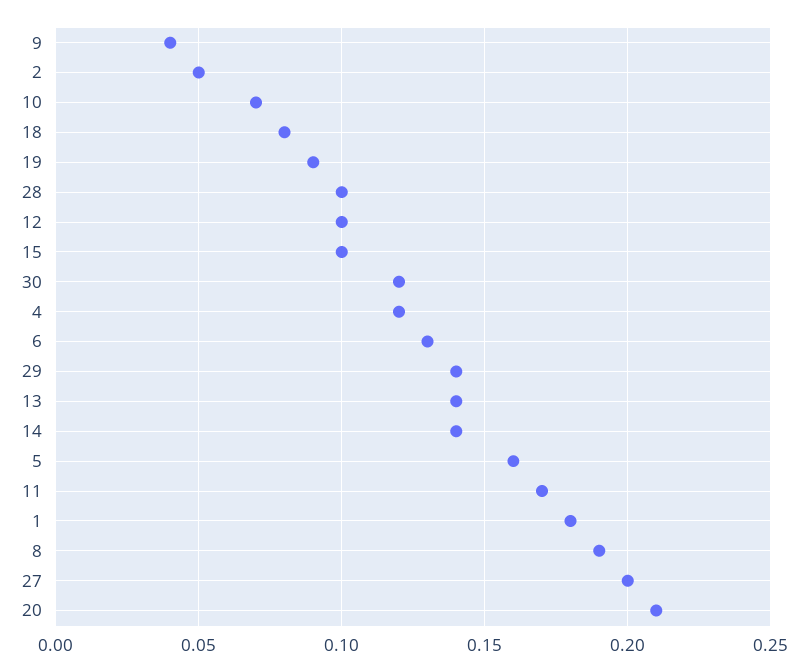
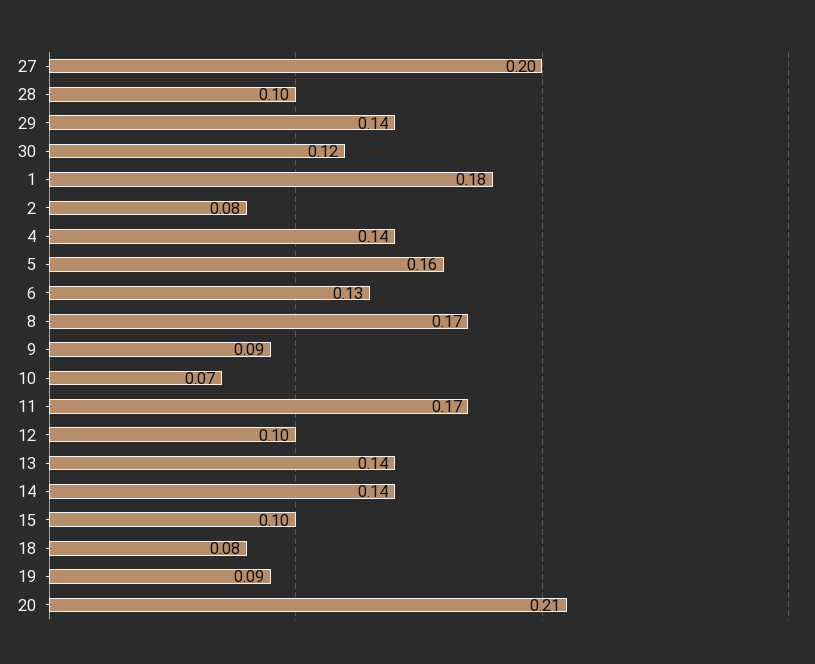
9: 0.04 -> 0.09
2: 0.05 -> 0.08
4: 0.12 -> 0.14
8: 0.19 -> 0.17

